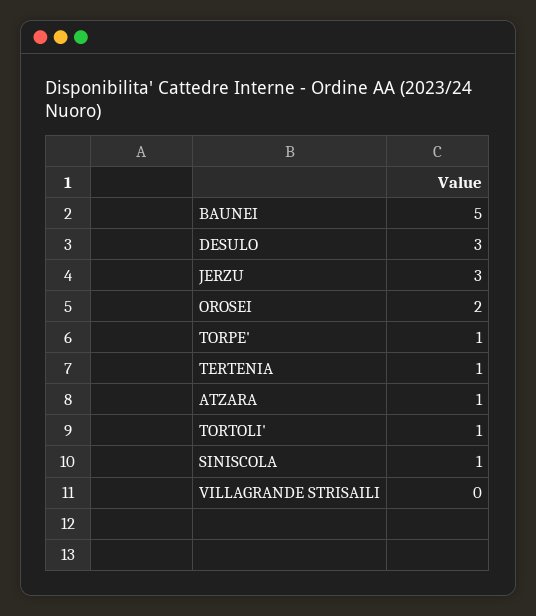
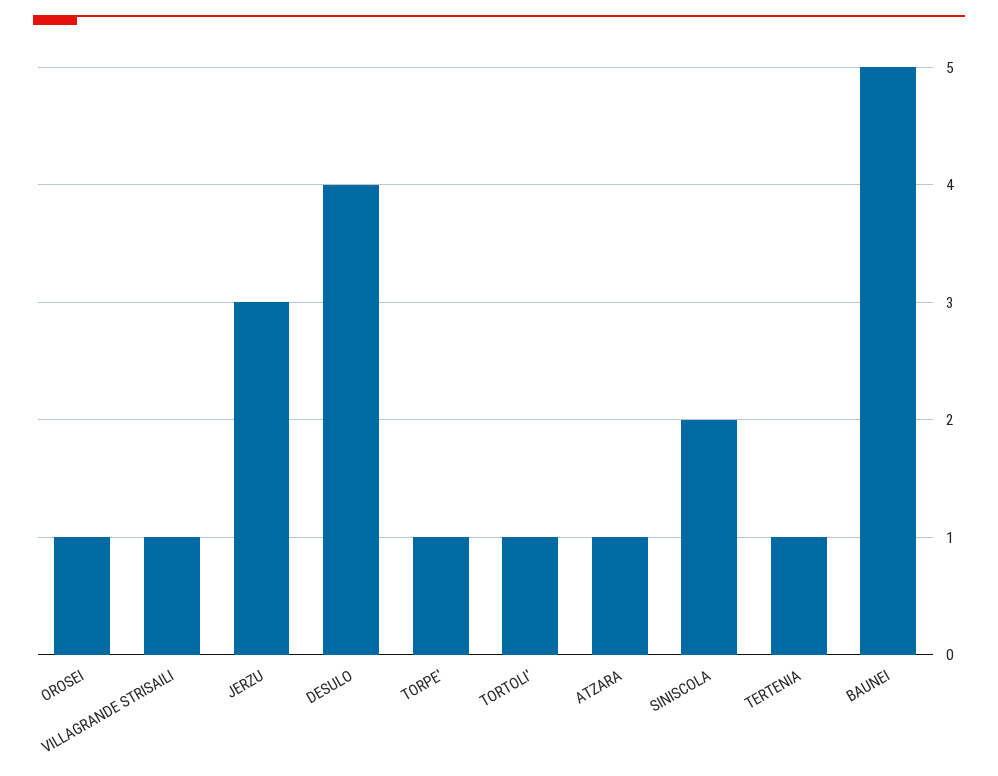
DESULO: 3 -> 4
OROSEI: 2 -> 1
SINISCOLA: 1 -> 2
VILLAGRANDE STRISAILI: 0 -> 1

